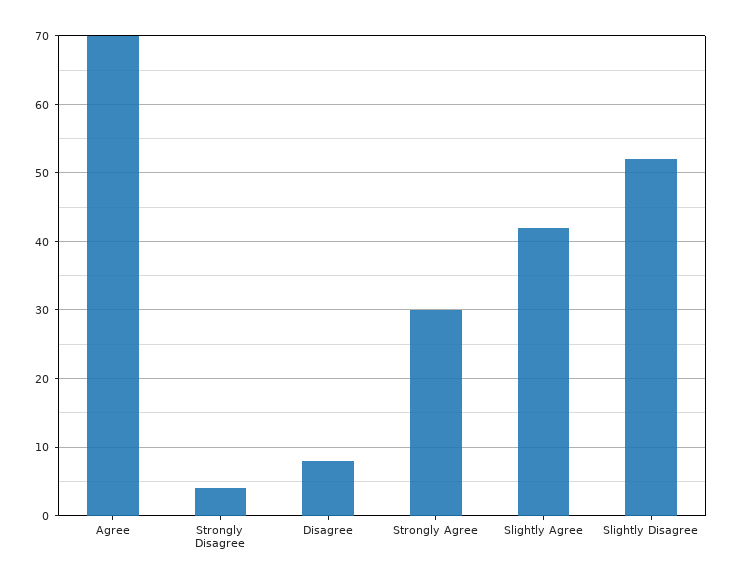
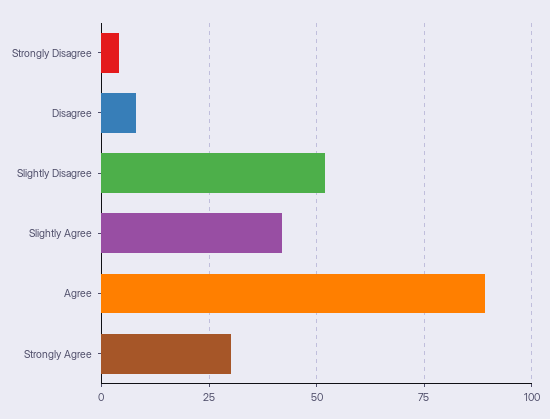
Agree: 70 -> 90

